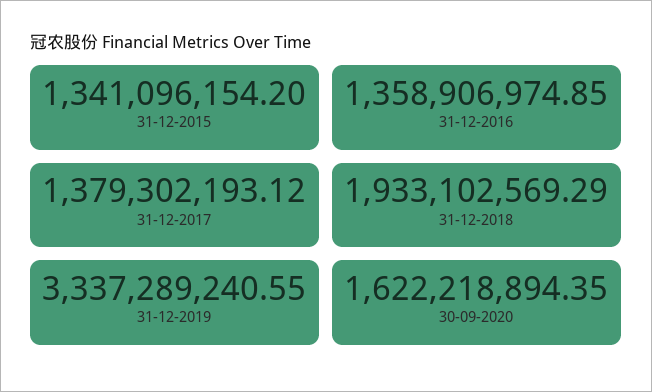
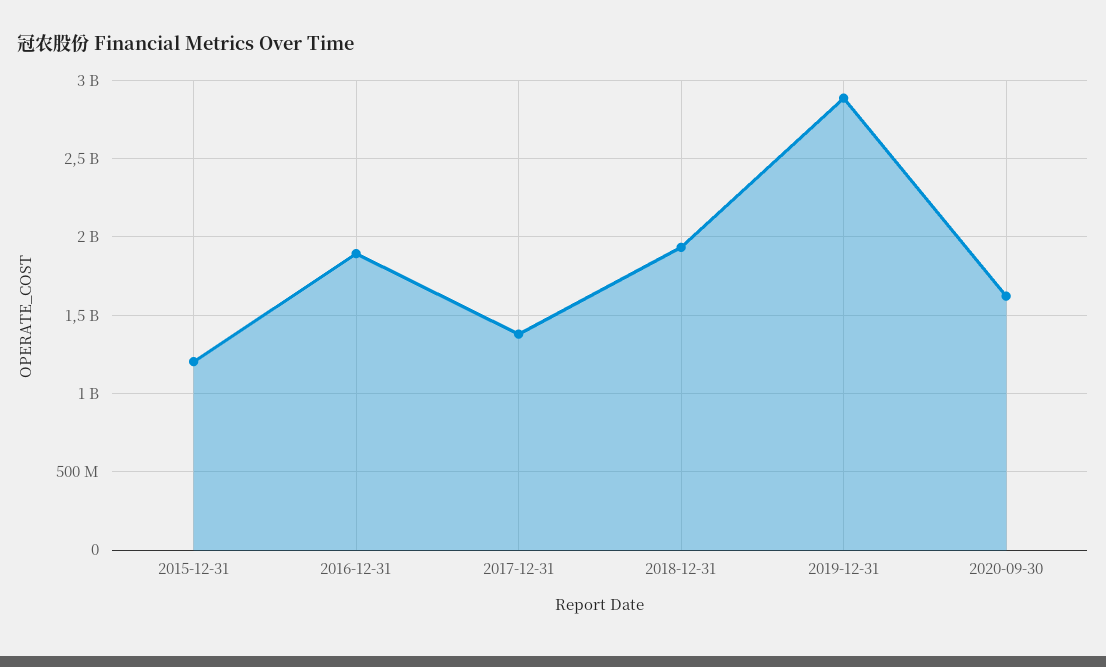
31-12-2015: 1341096154.2 -> 1200000000
31-12-2016: 1358906974.85 -> 1900000000
31-12-2019: 3337289240.55 -> 2900000000

